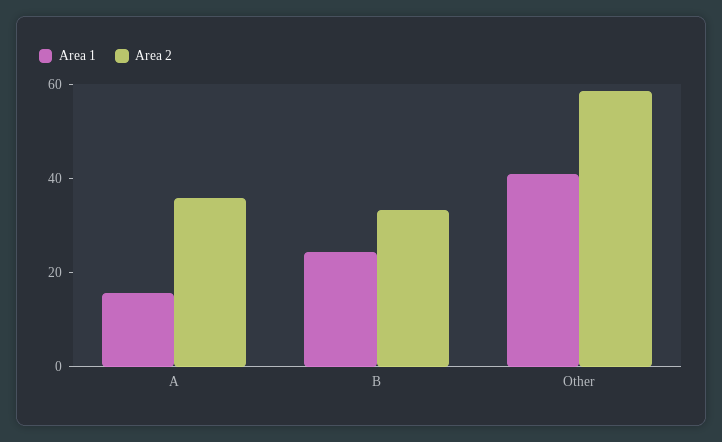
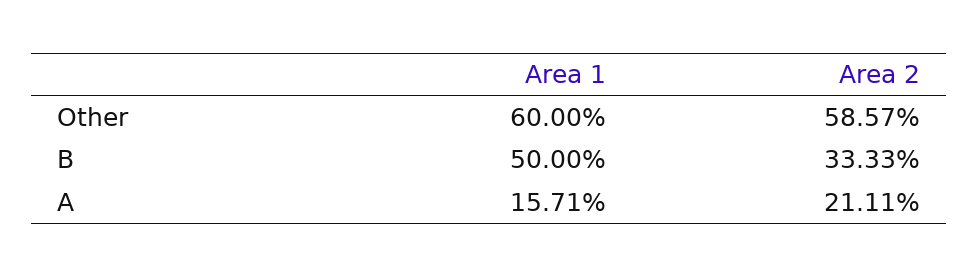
Area 2, A: 35 -> 21.11
Area 1, B: 25 -> 50
Area 1, Other: 40 -> 60

